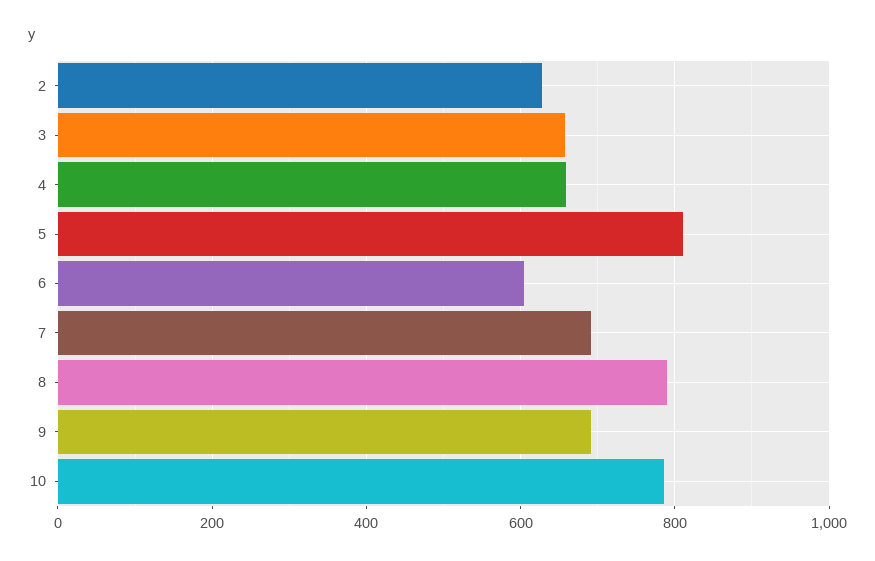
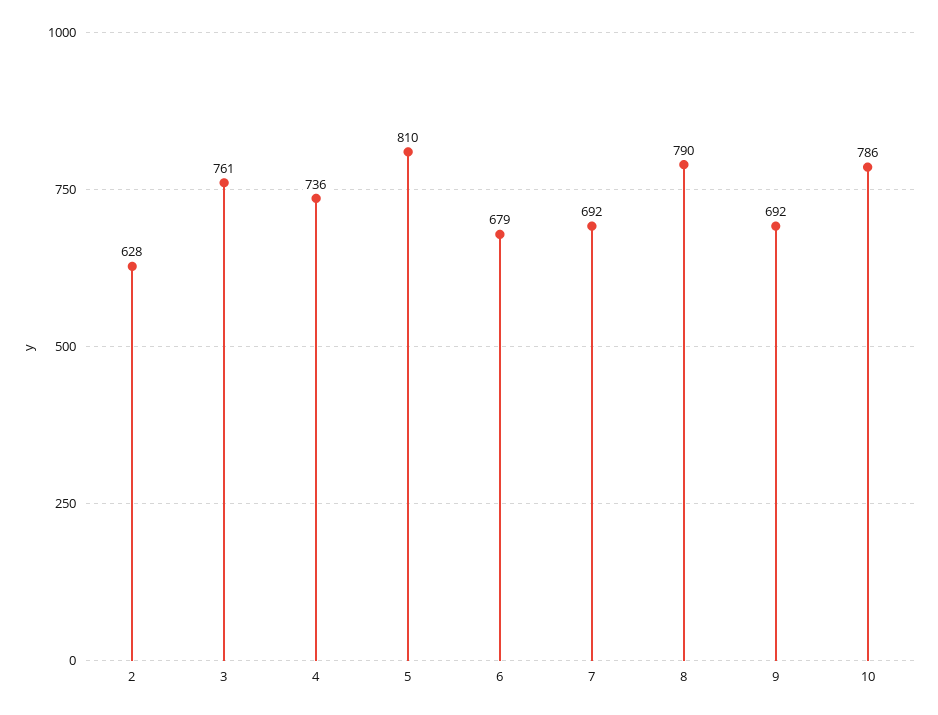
3: 660 -> 761
4: 660 -> 736
6: 600 -> 679

